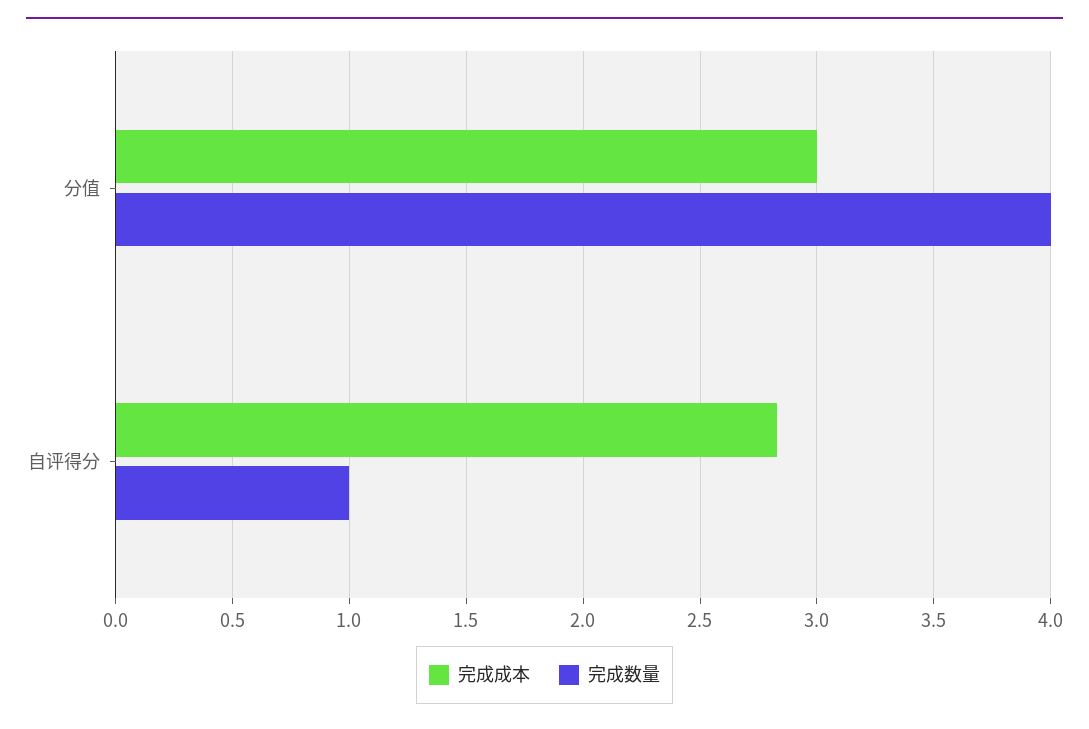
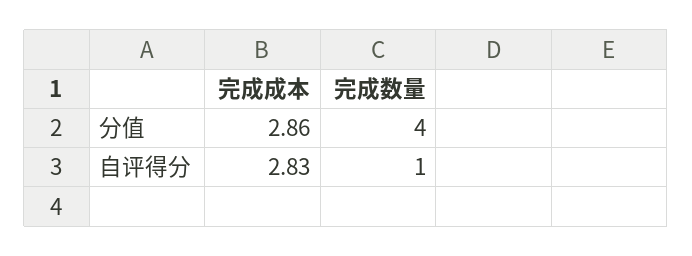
完成成本, 分值: 3 -> 2.86

